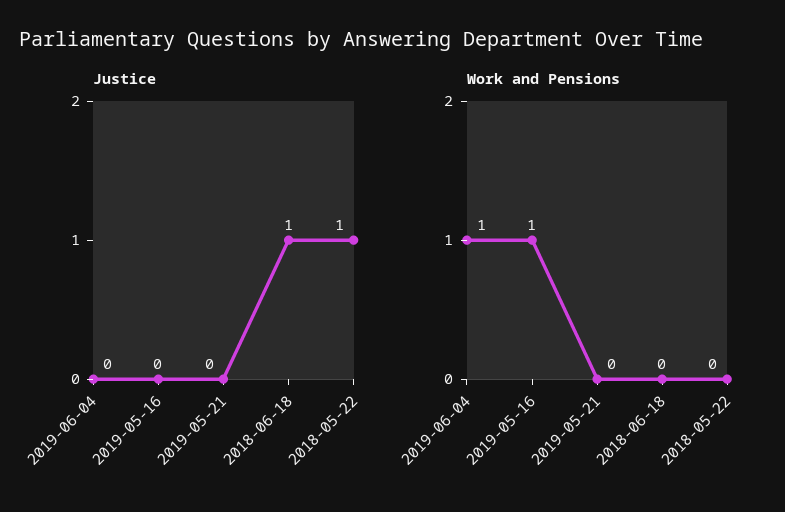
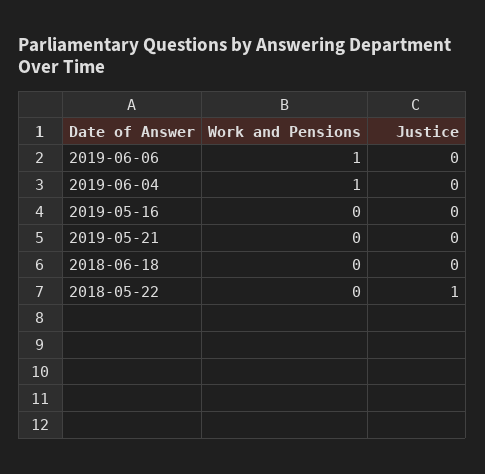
Justice, 2018-06-18: 1 -> 0
Work and Pensions, 2019-05-16: 1 -> 0
Work and Pensions, 2019-06-06: none -> 1
Justice, 2019-06-06: none -> 0

